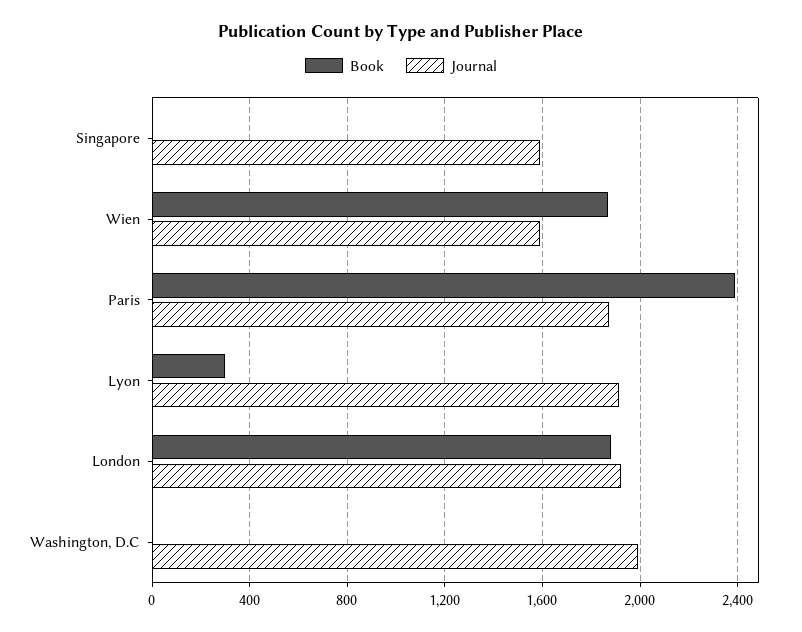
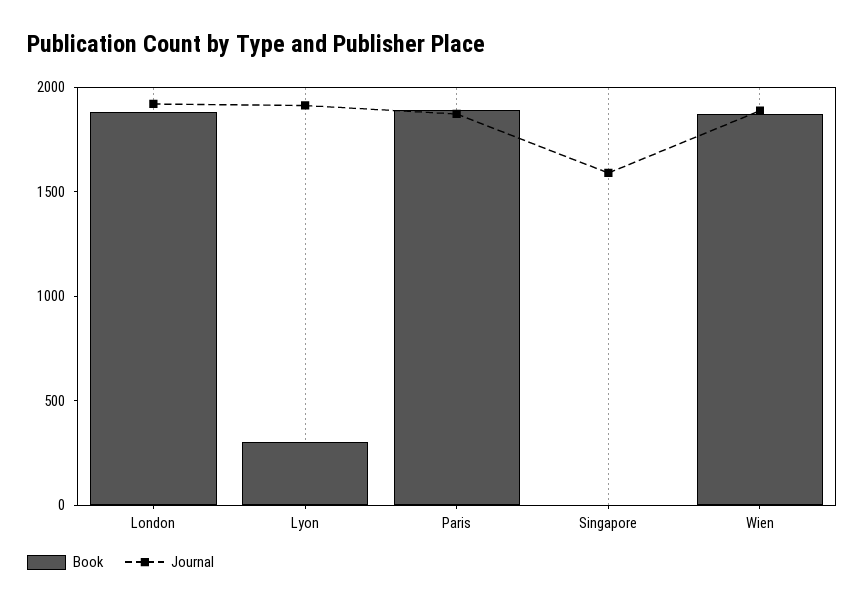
Journal, Wien: 1600 -> 1900
Book, Paris: 2400 -> 1900
Book, Washington, D.C: 0 -> none
Journal, Washington, D.C: 2000 -> none

